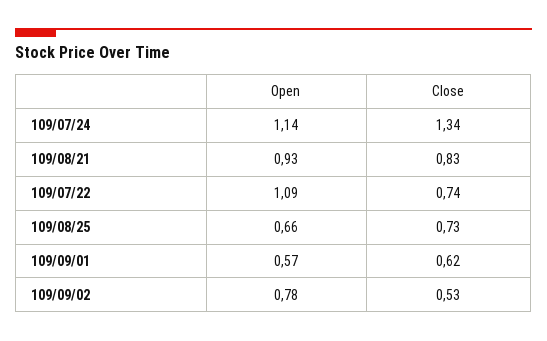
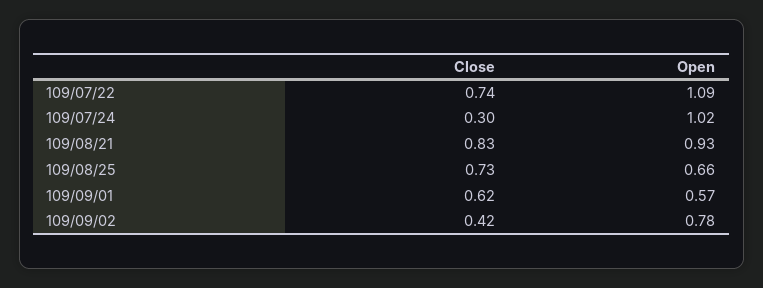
Open, 109/07/24: 1.14 -> 1.02
Close, 109/07/24: 1.34 -> 0.3
Close, 109/09/02: 0.53 -> 0.42

